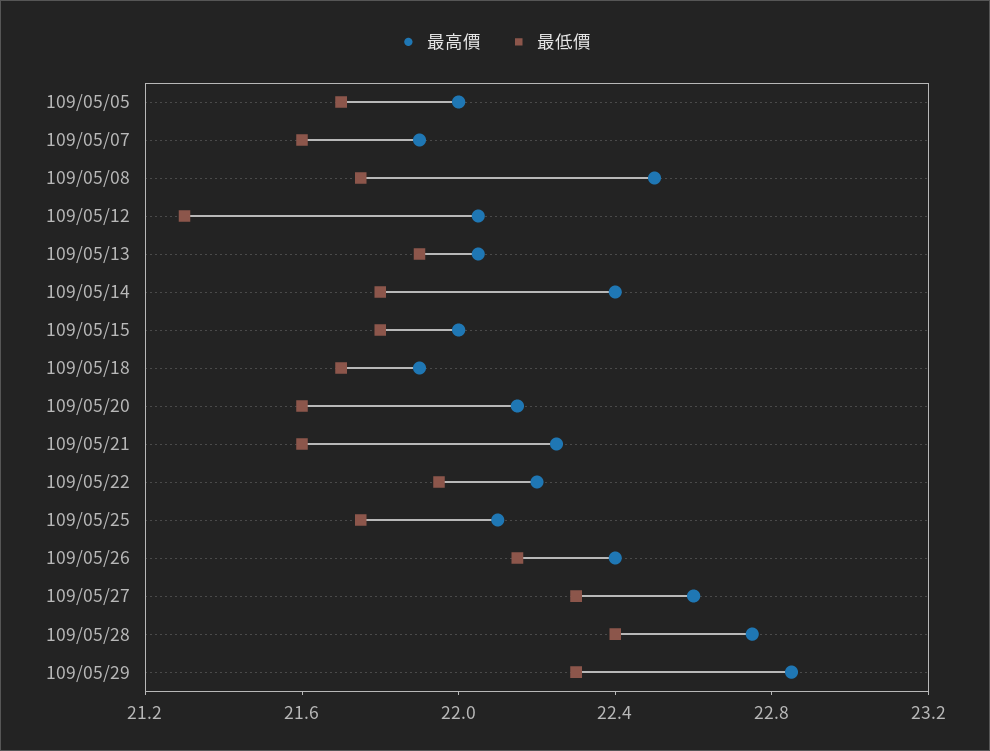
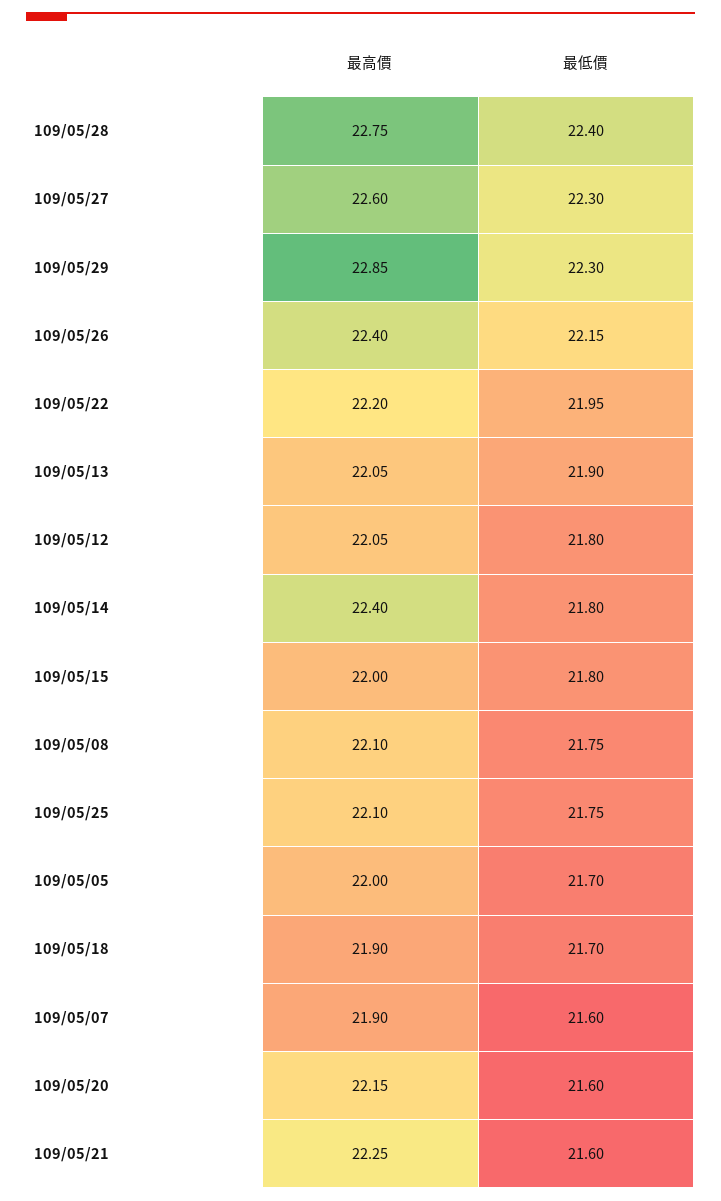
最高價, 109/05/08: 22.5 -> 22.1
最低價, 109/05/12: 21.3 -> 21.8

